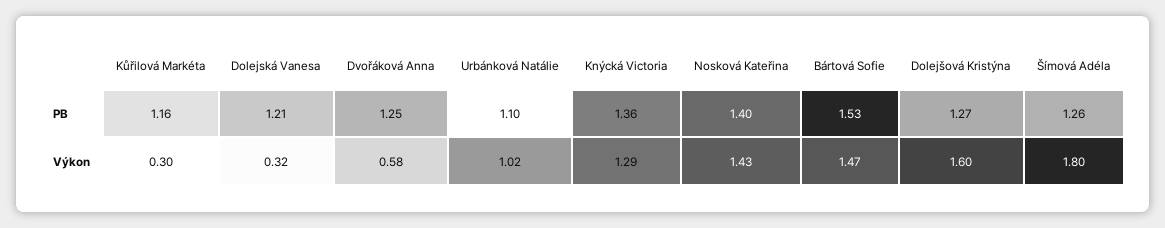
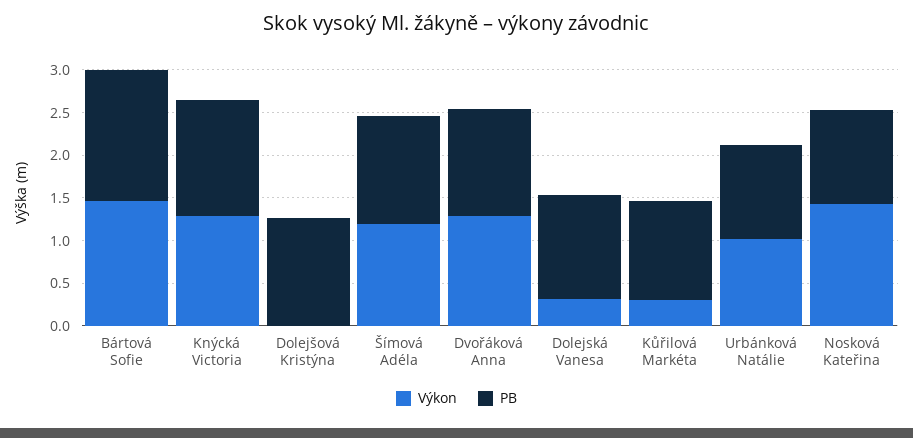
PB, Nosková Kateřina: 1.4 -> 1.1
Výkon, Dvořáková Anna: 0.58 -> 1.3
Výkon, Dolejšová Kristýna: 1.6 -> 0
Výkon, Šímová Adéla: 1.8 -> 1.2

